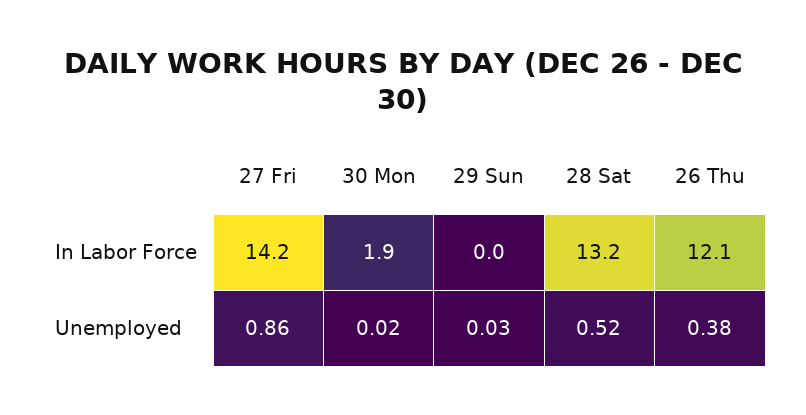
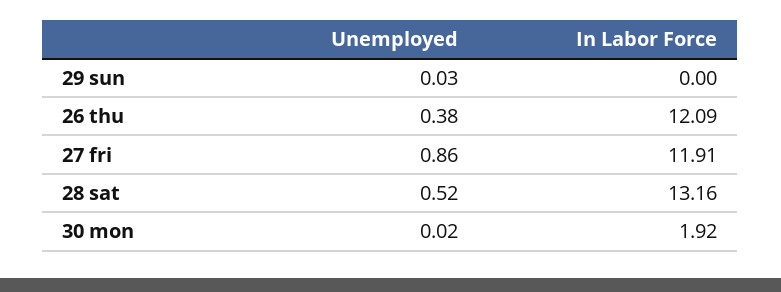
27 Fri, In Labor Force: 14.2 -> 11.91

